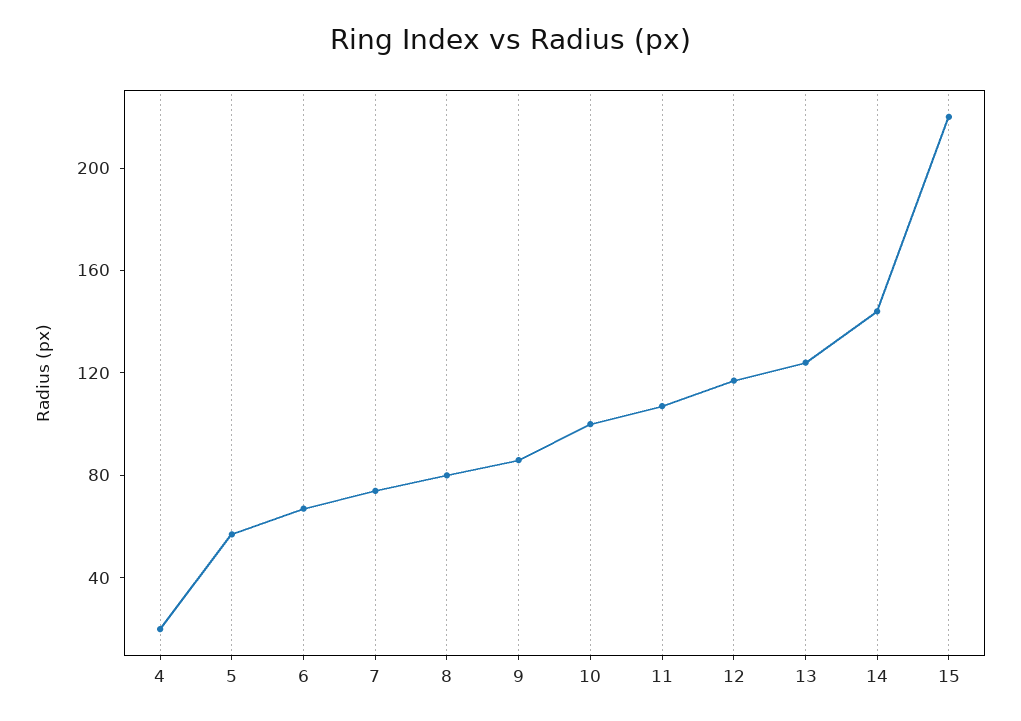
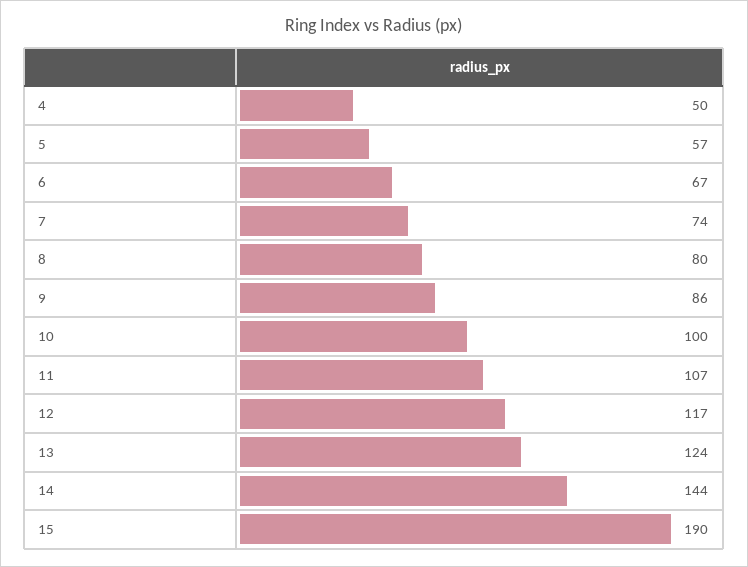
4: 20 -> 50
15: 220 -> 190

